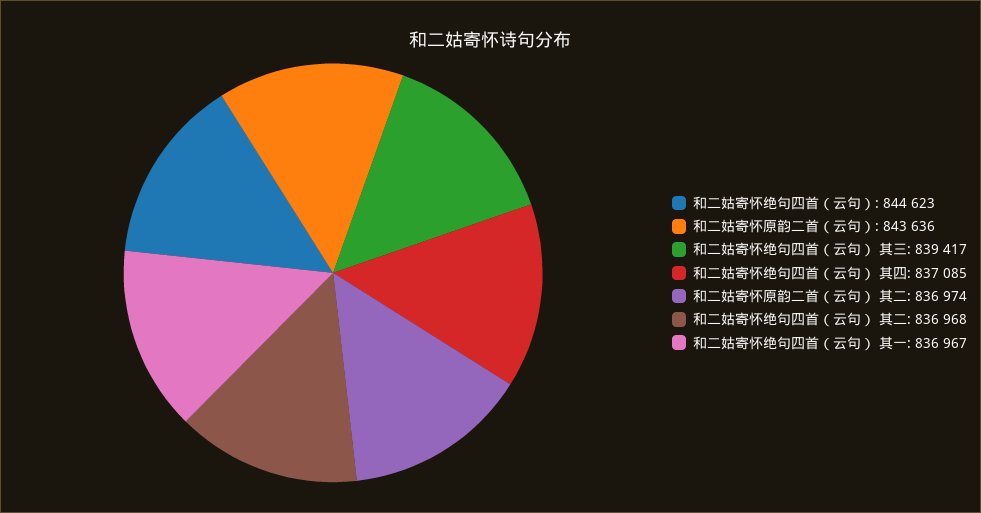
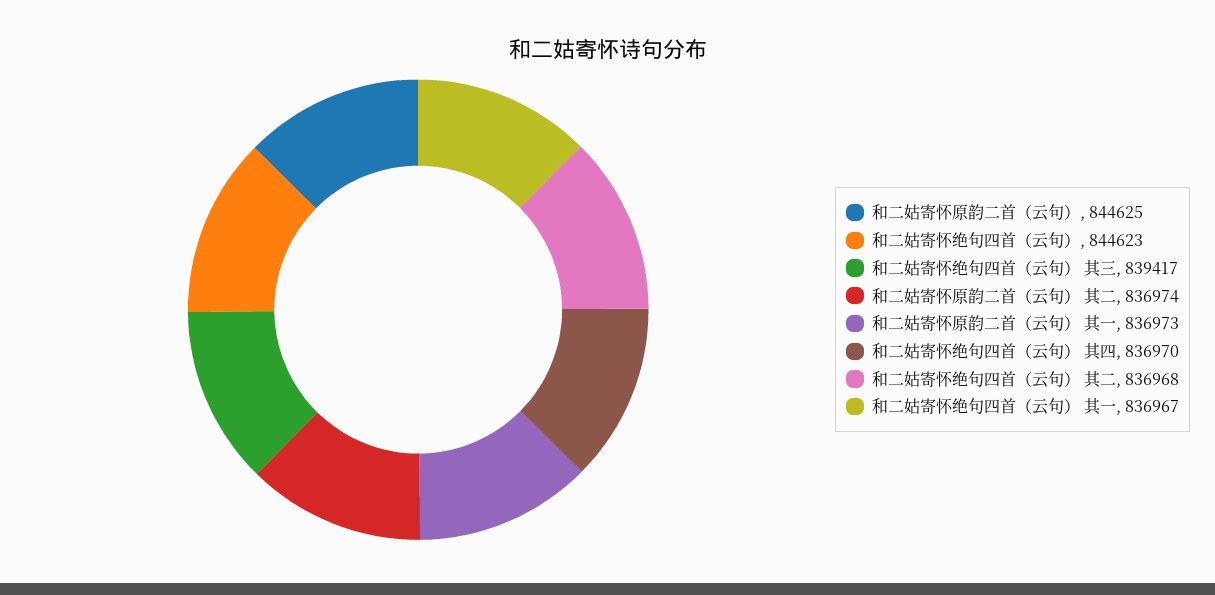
和二姑寄怀原韵二首（云句）: 843636 -> 844625
和二姑寄怀绝句四首（云句） 其四: 837085 -> 836970
和二姑寄怀原韵二首（云句） 其一: none -> 836973

